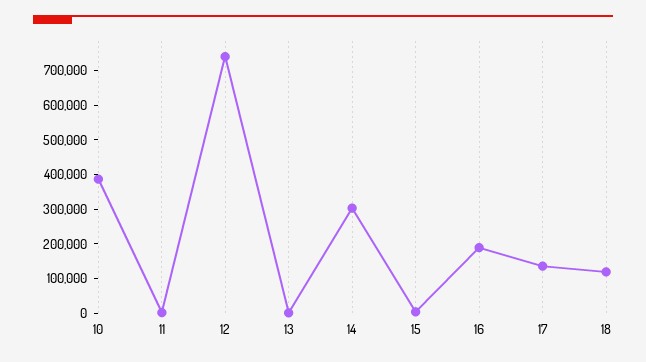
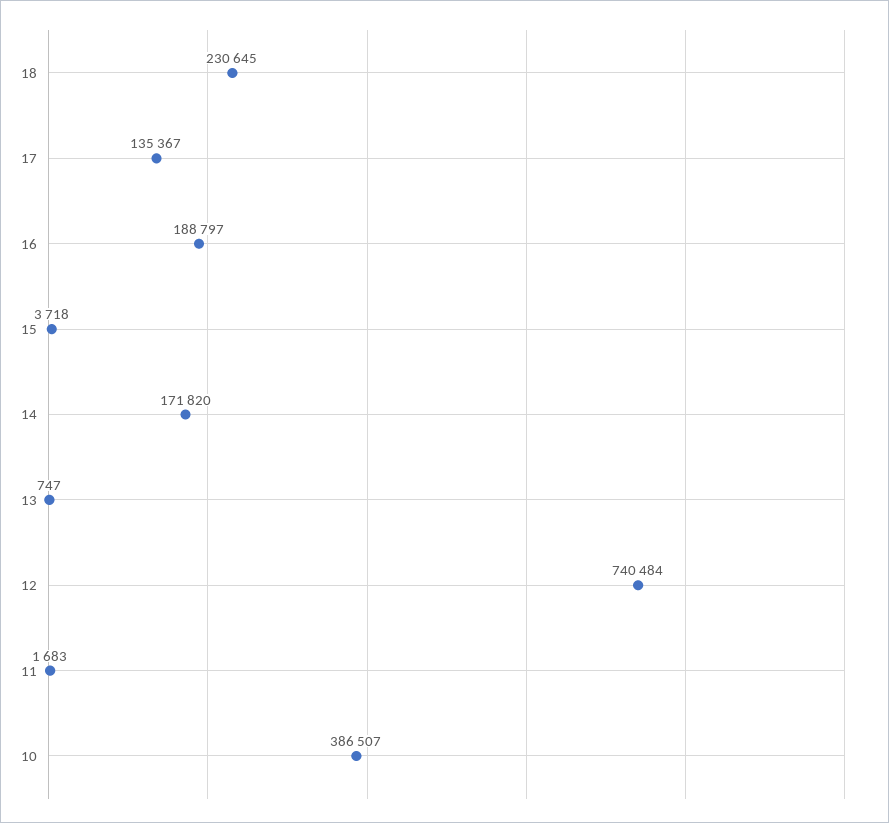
14: 300000 -> 171820
18: 125000 -> 230645

